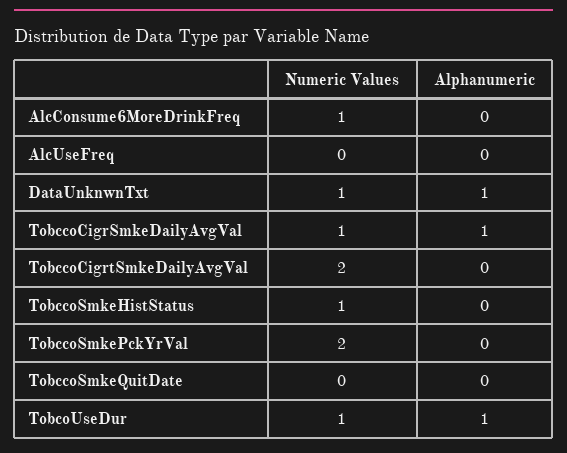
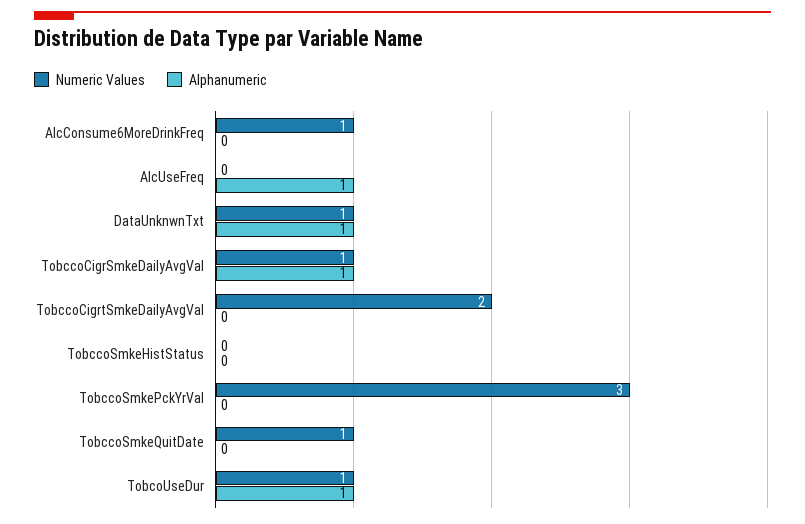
Alphanumeric, AlcUseFreq: 0 -> 1
Numeric Values, TobccoSmkeHistStatus: 1 -> 0
Numeric Values, TobccoSmkePckYrVal: 2 -> 3
Numeric Values, TobccoSmkeQuitDate: 0 -> 1

